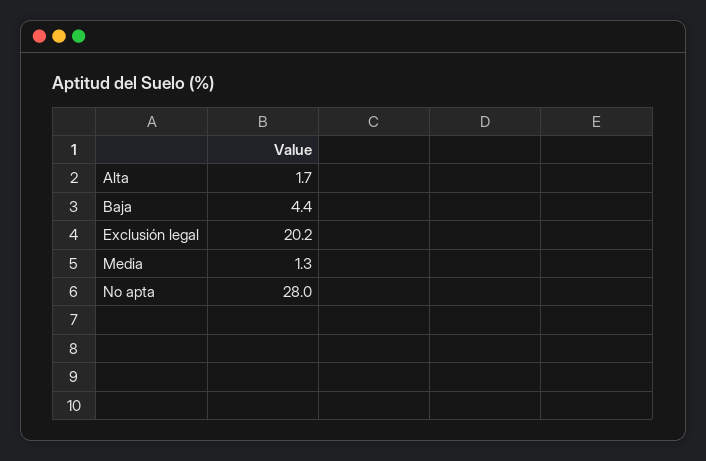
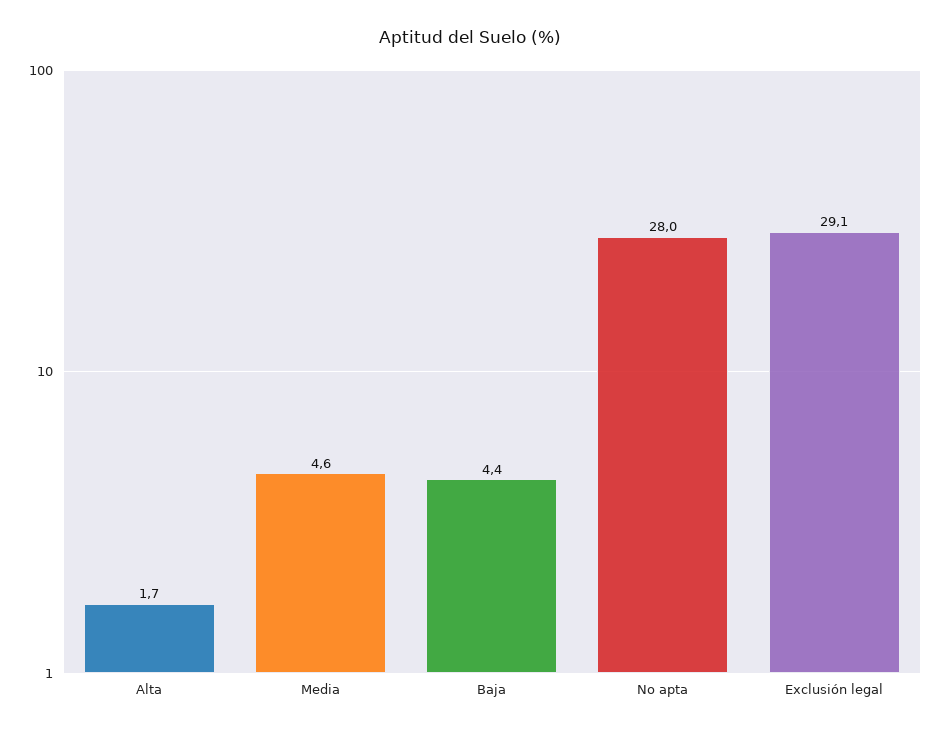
Exclusión legal: 20.2 -> 29.1
Media: 1.3 -> 4.6

